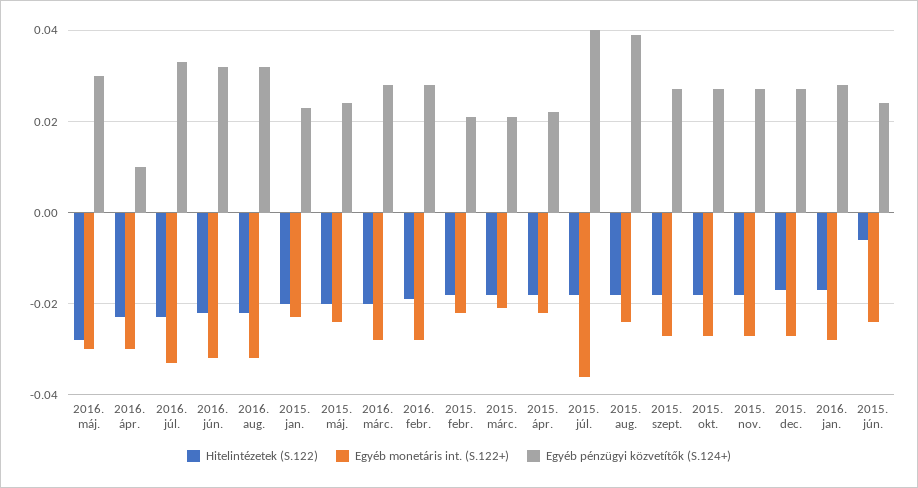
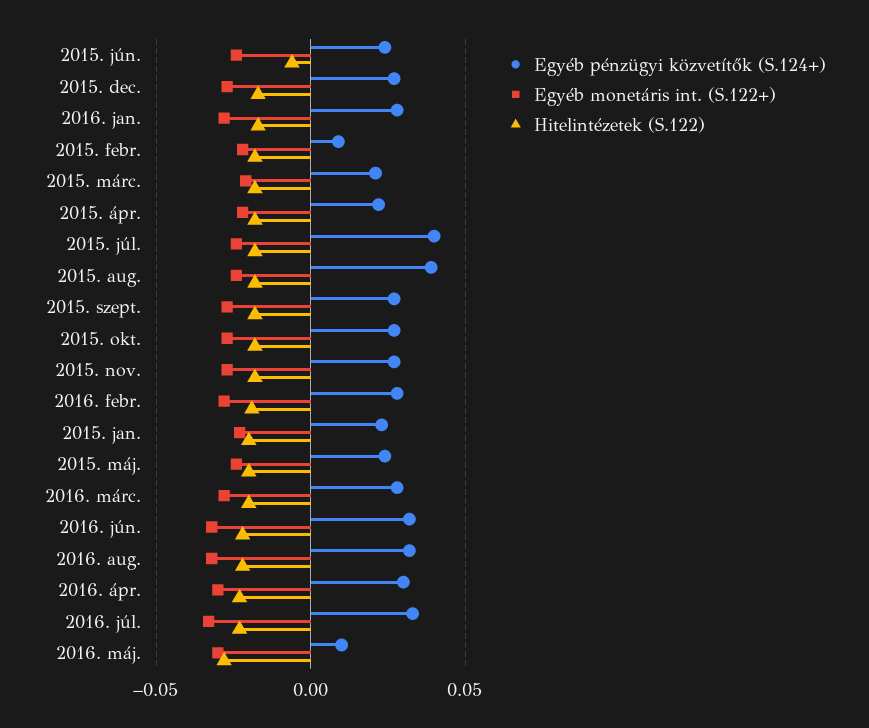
Egyéb pénzügyi közvetítők (S.124+), 2016. máj.: 0.03 -> 0.01
Egyéb pénzügyi közvetítők (S.124+), 2016. ápr.: 0.01 -> 0.03
Egyéb pénzügyi közvetítők (S.124+), 2015. febr.: 0.02 -> 0.01
Egyéb monetáris int. (S.122+), 2015. júl.: -0.035 -> -0.025

